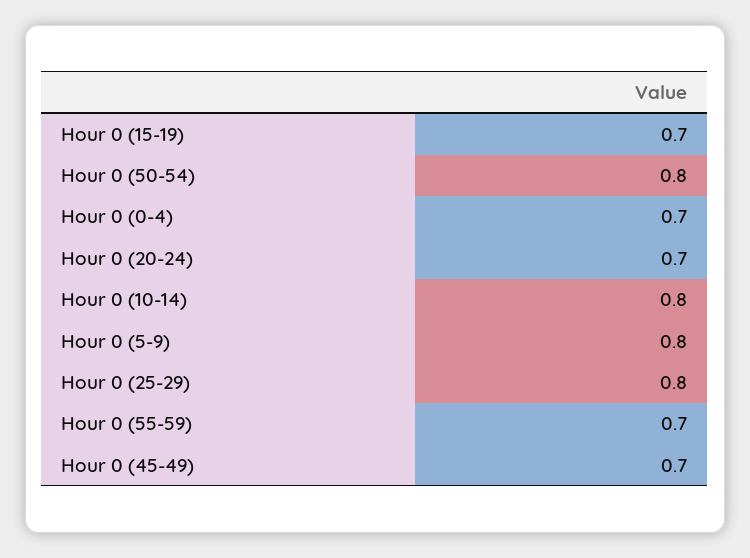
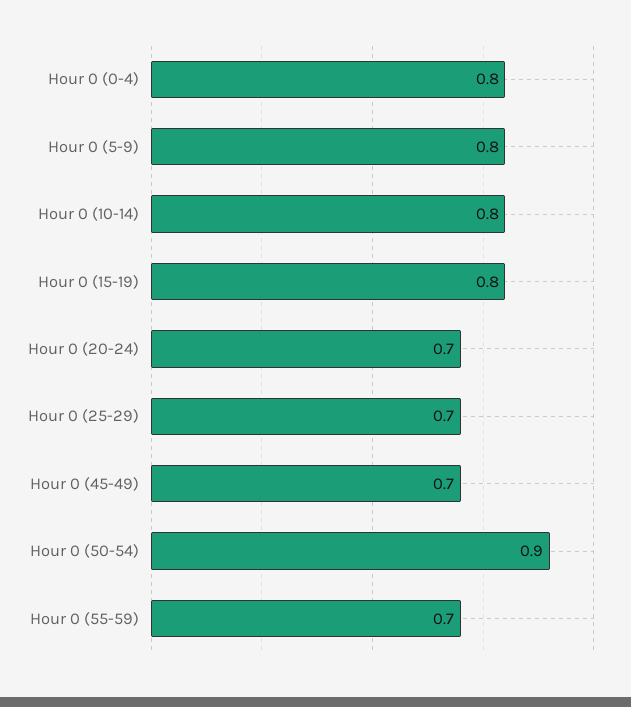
Hour 0 (15-19): 0.7 -> 0.8
Hour 0 (50-54): 0.8 -> 0.9
Hour 0 (0-4): 0.7 -> 0.8
Hour 0 (25-29): 0.8 -> 0.7

